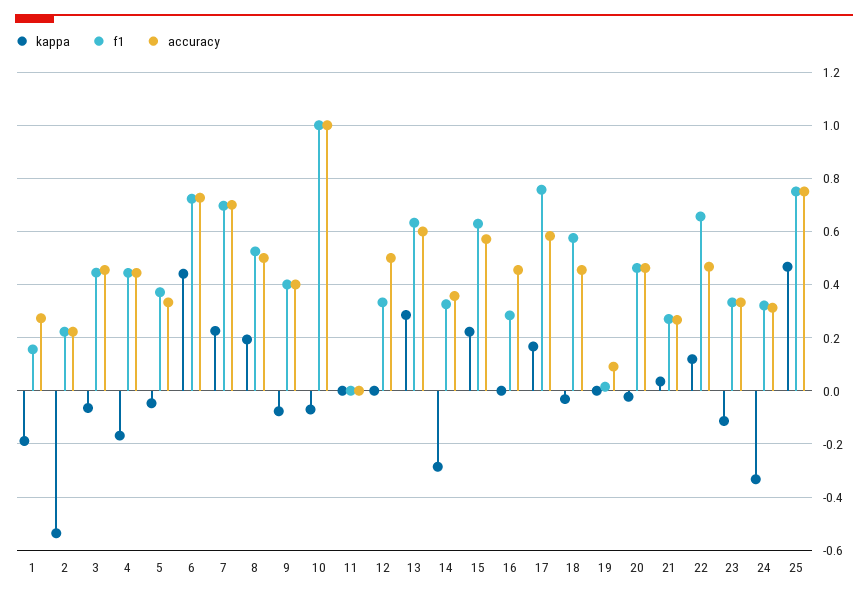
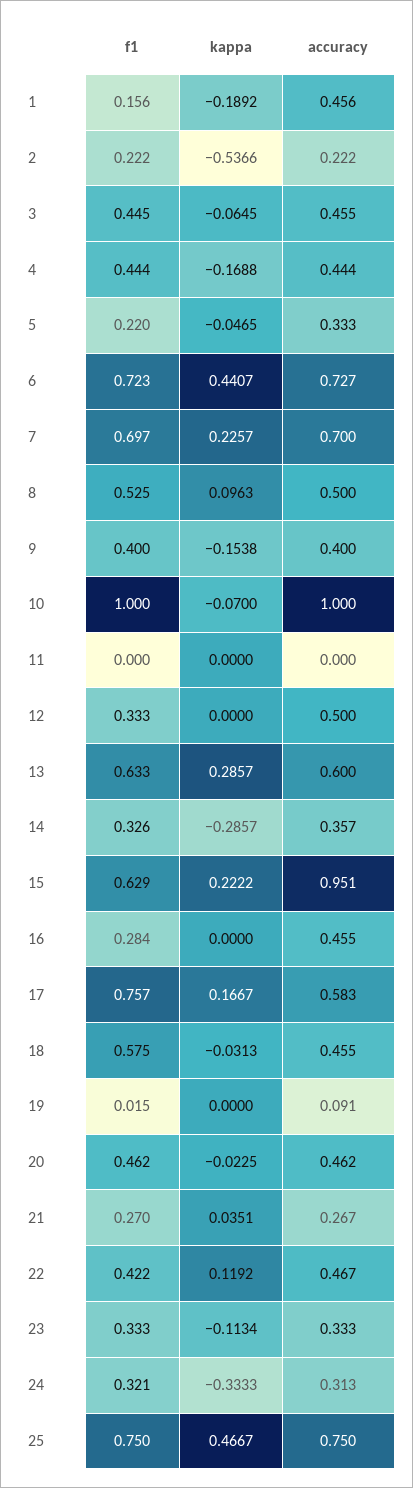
accuracy, 1: 0.275 -> 0.456
f1, 5: 0.375 -> 0.22
kappa, 8: 0.2 -> 0.0963
kappa, 9: -0.075 -> -0.1538
accuracy, 15: 0.575 -> 0.951
f1, 22: 0.65 -> 0.422

